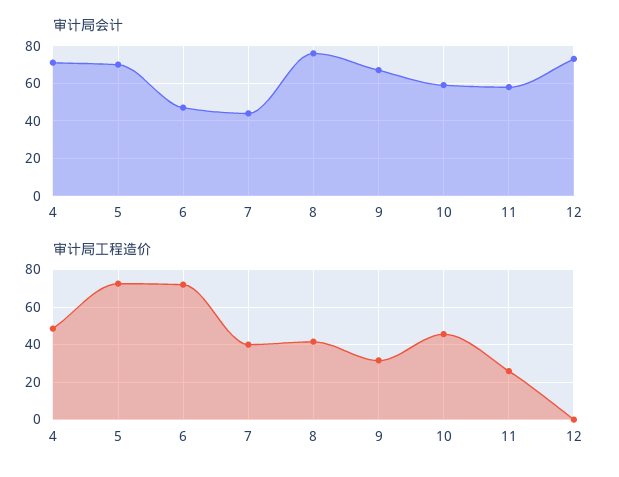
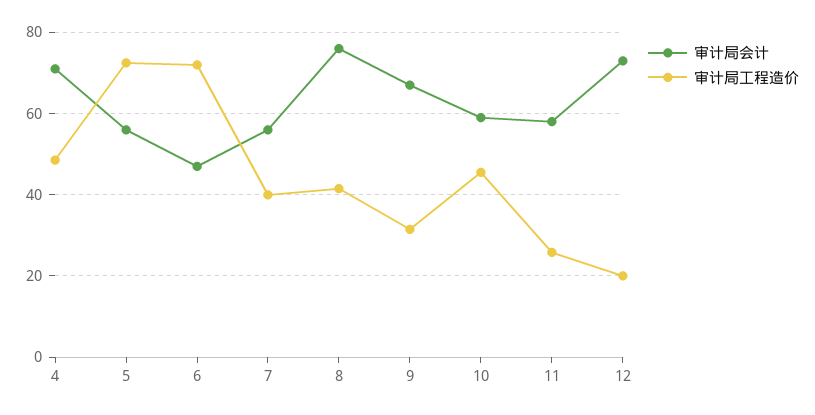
审计局会计, 5: 70 -> 56
审计局会计, 7: 45 -> 56
审计局工程造价, 12: 0 -> 20

